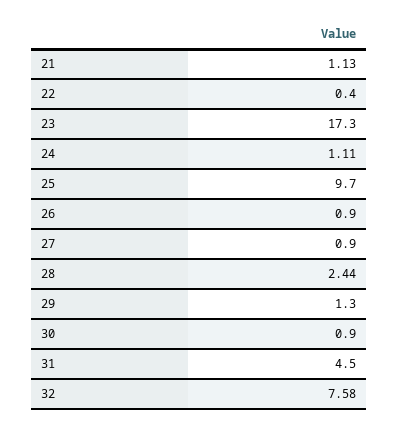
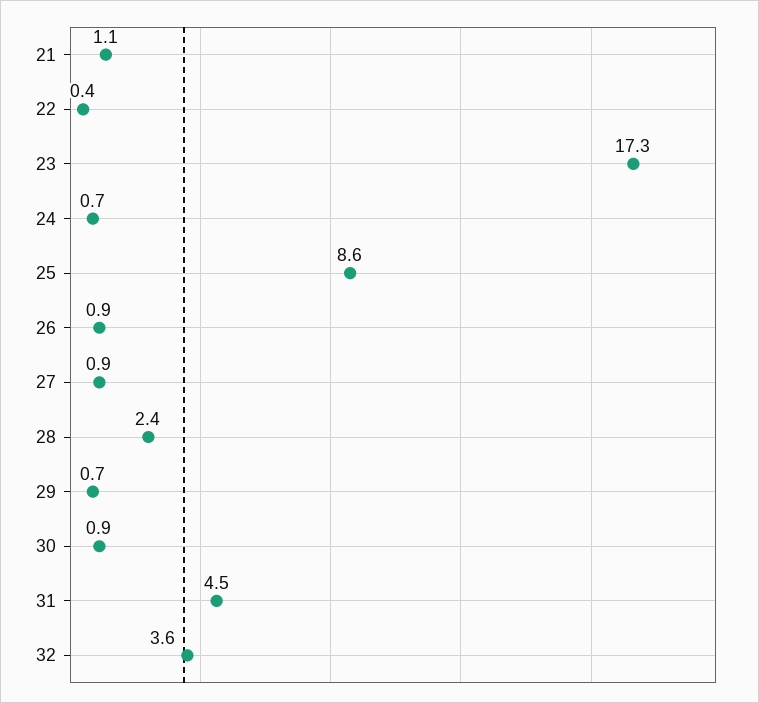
24: 1.11 -> 0.7
25: 9.7 -> 8.6
29: 1.3 -> 0.7
32: 7.58 -> 3.6

